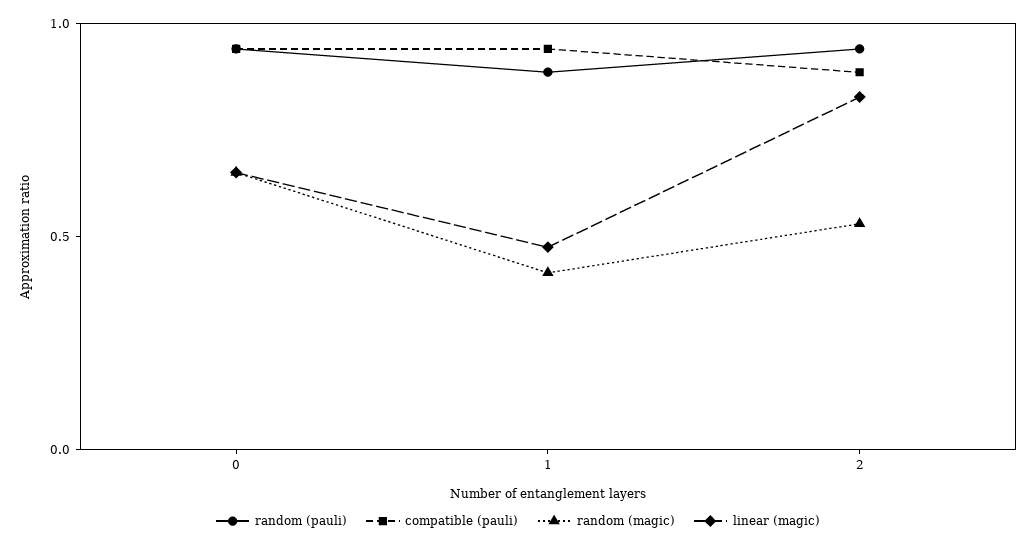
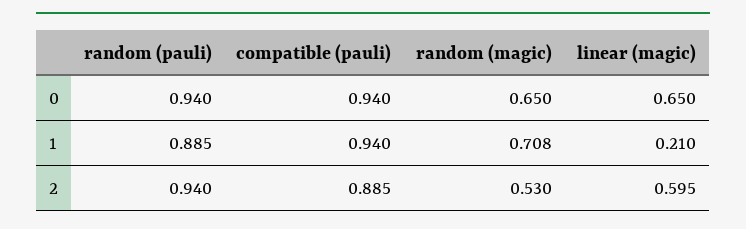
random (magic), 1: 0.4 -> 0.708
linear (magic), 1: 0.5 -> 0.21
linear (magic), 2: 0.8 -> 0.595

